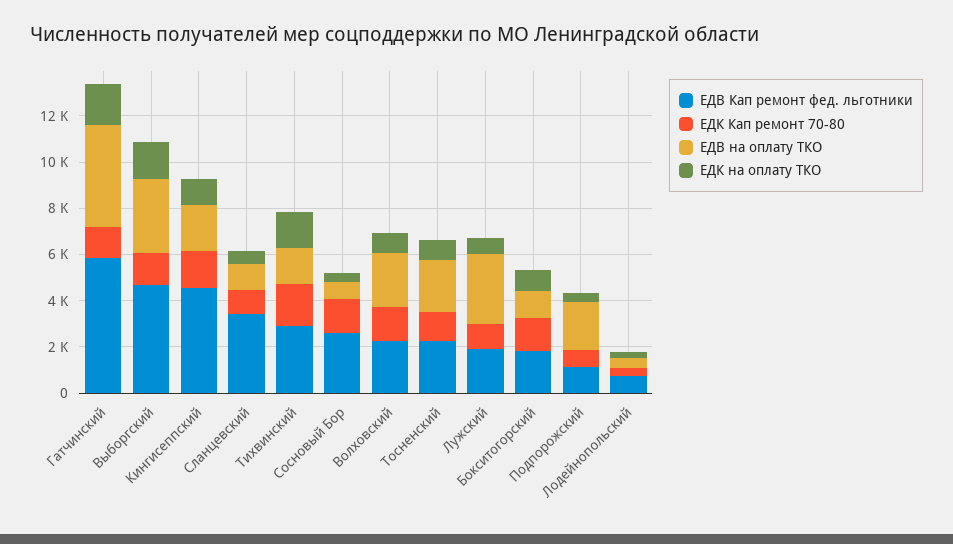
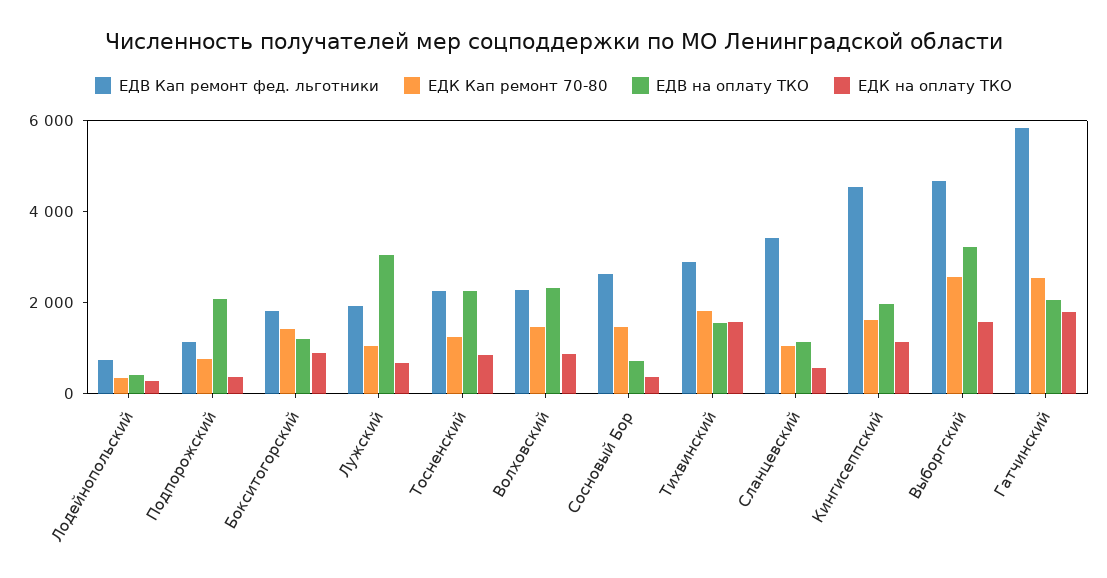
ЕДК Кап ремонт 70-80, Гатчинский: 1500 -> 2500
ЕДВ на оплату ТКО, Гатчинский: 4500 -> 2000
ЕДК Кап ремонт 70-80, Выборгский: 1500 -> 2500

